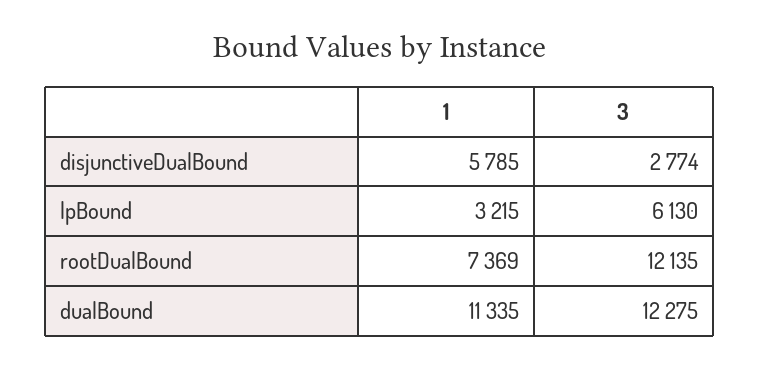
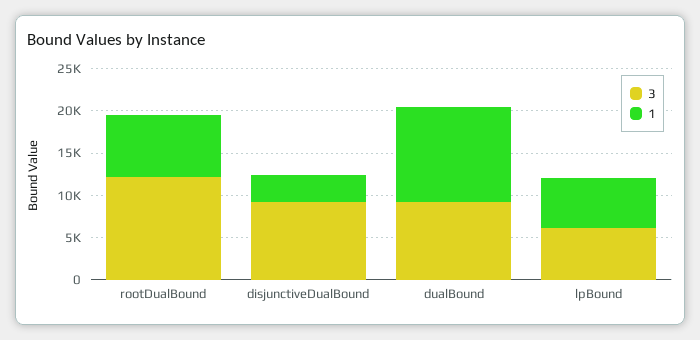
1, disjunctiveDualBound: 5785 -> 3000
3, disjunctiveDualBound: 2774 -> 9000
1, lpBound: 3215 -> 6000
3, dualBound: 12275 -> 9000

